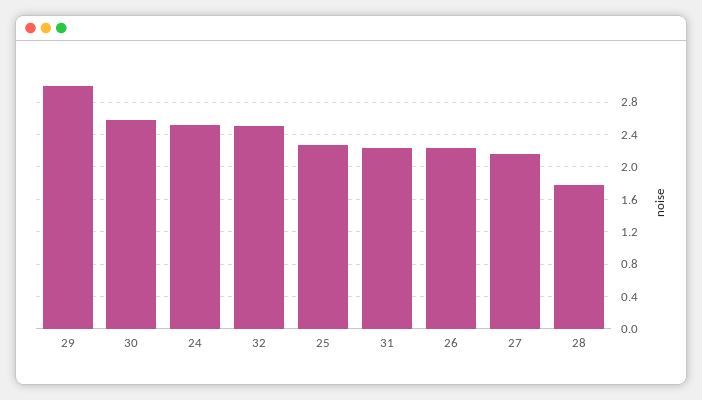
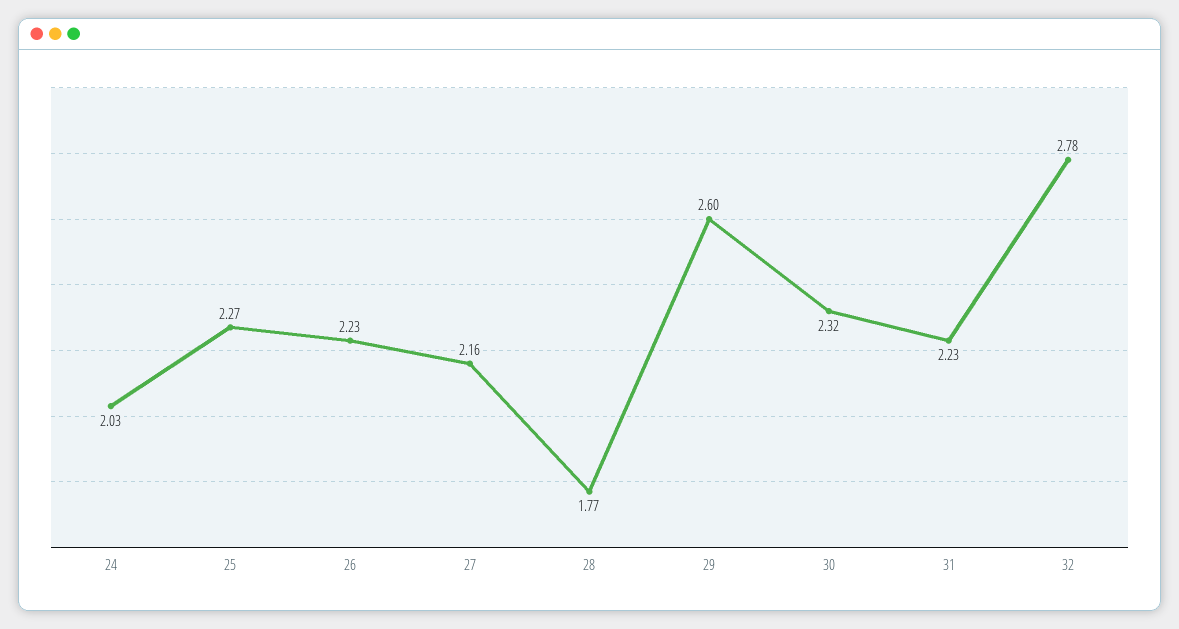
29: 3 -> 2.6
30: 2.6 -> 2.32
24: 2.5 -> 2.03
32: 2.5 -> 2.78

